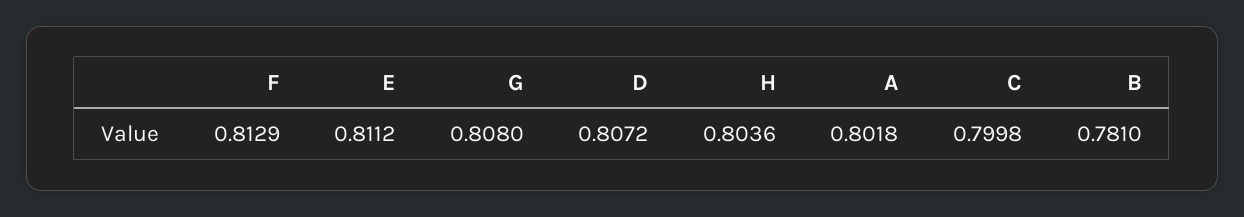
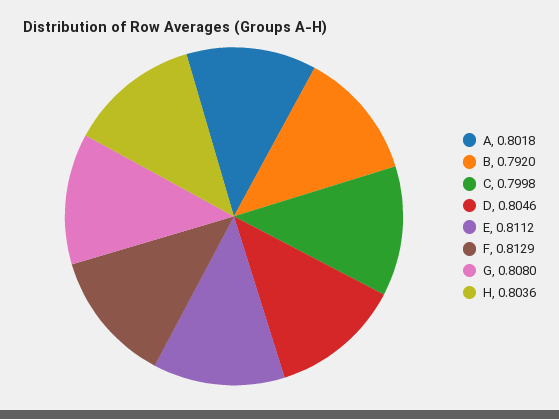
D: 0.8072 -> 0.8046
B: 0.781 -> 0.792

